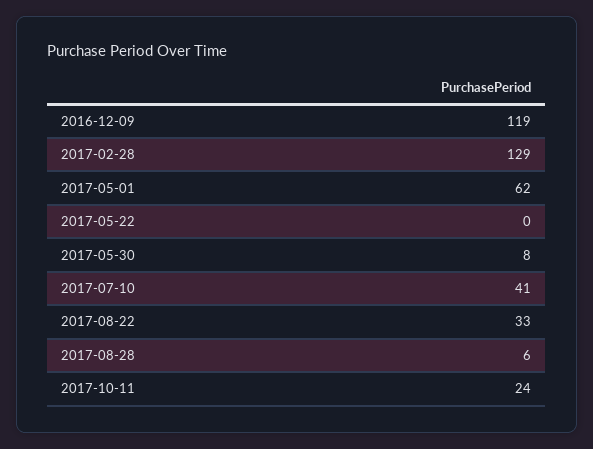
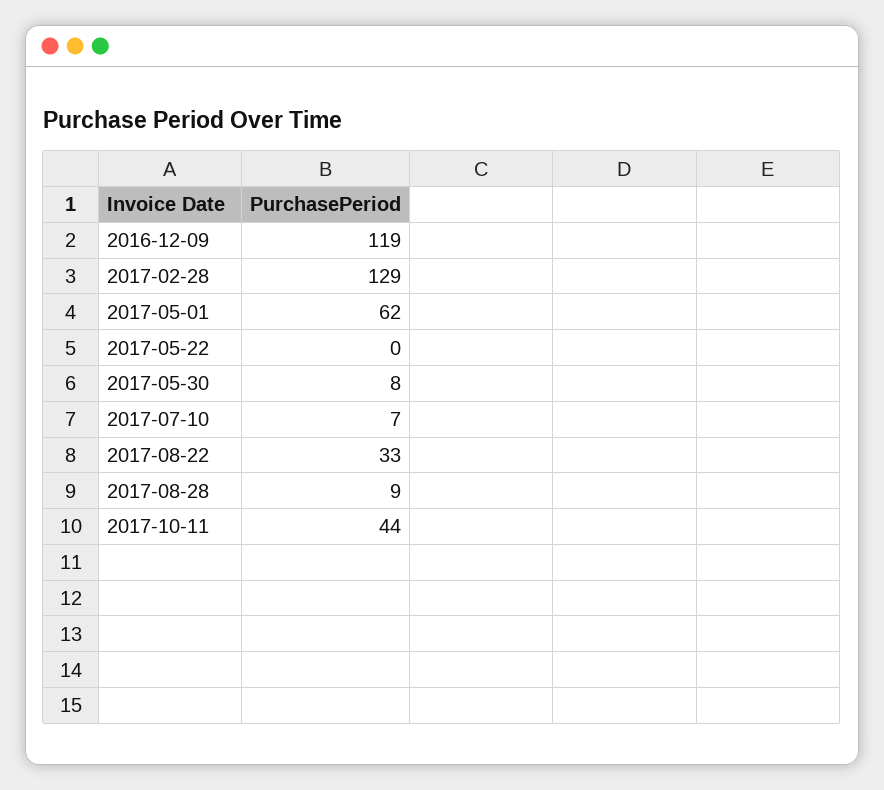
2017-07-10: 41 -> 7
2017-08-28: 6 -> 9
2017-10-11: 24 -> 44

